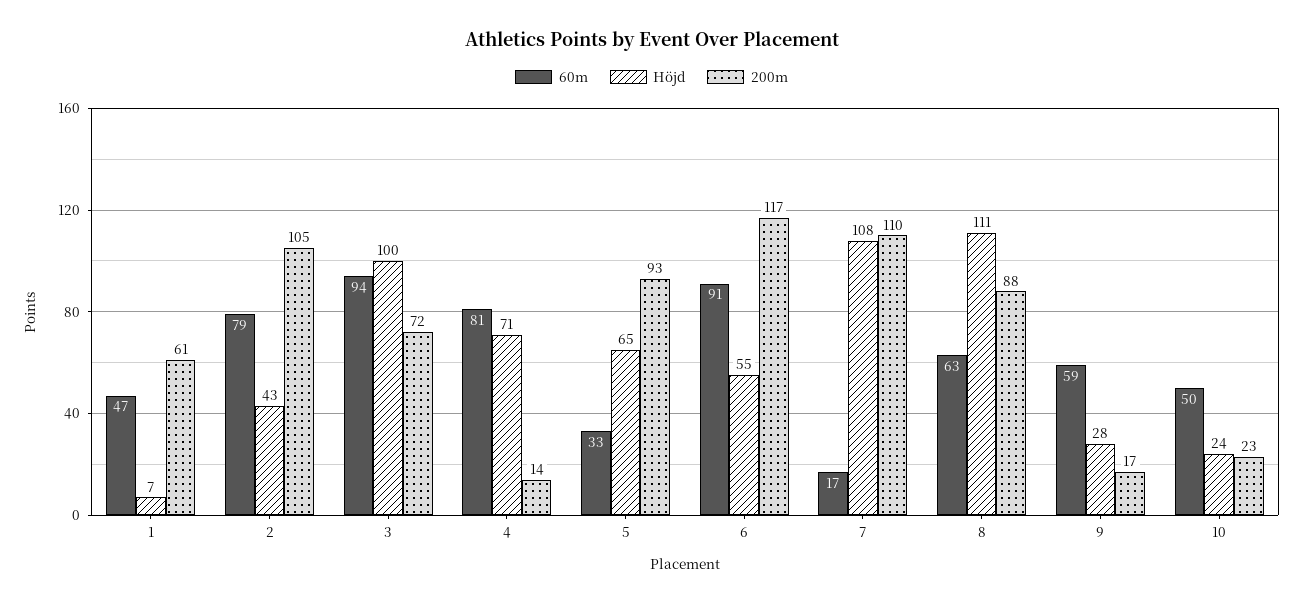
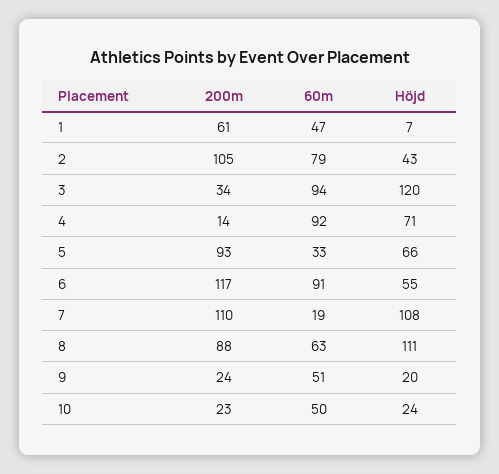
Höjd, 3: 100 -> 120
200m, 3: 72 -> 34
60m, 4: 81 -> 92
Höjd, 5: 65 -> 66
60m, 7: 17 -> 19
60m, 9: 59 -> 51
Höjd, 9: 28 -> 20
200m, 9: 17 -> 24

